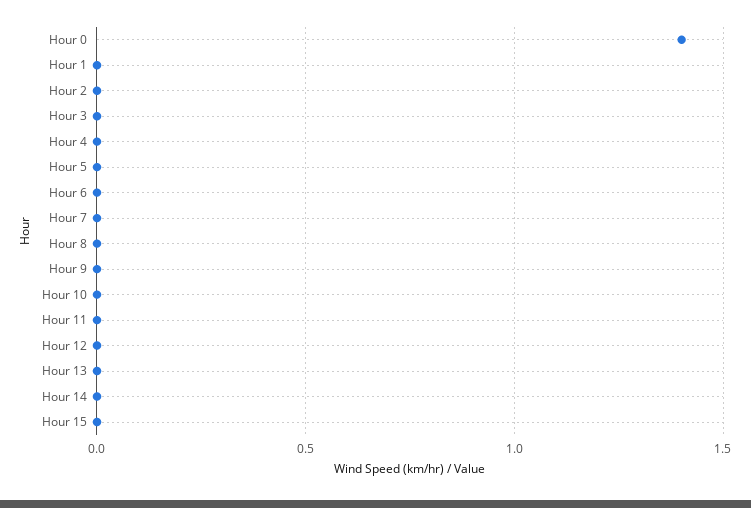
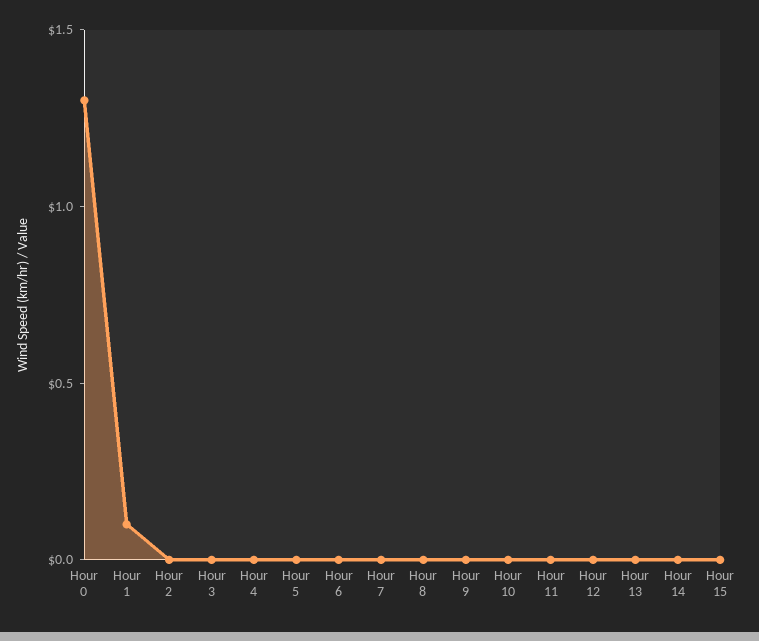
Hour 0: 1.4 -> 1.3
Hour 1: 0 -> 0.1

